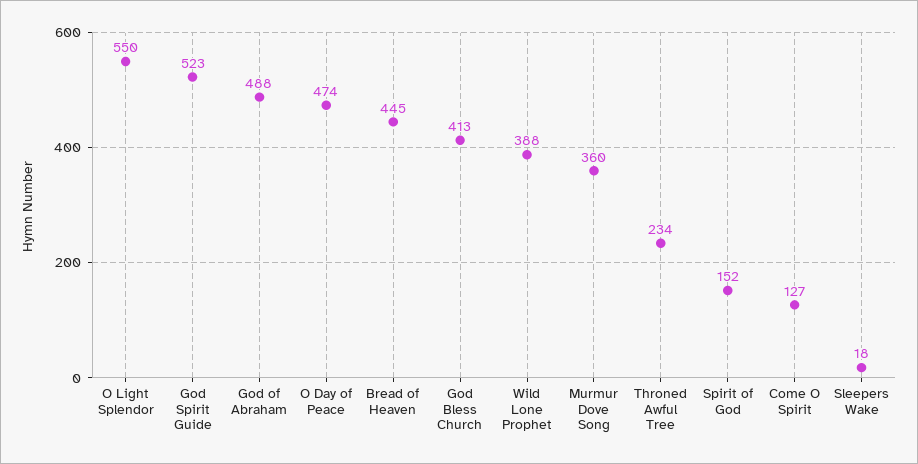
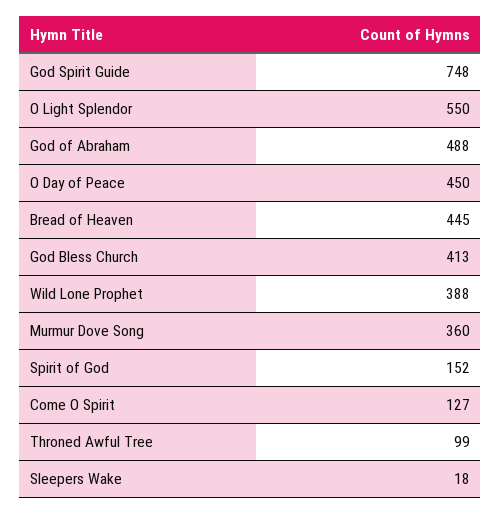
God Spirit Guide: 523 -> 748
O Day of Peace: 474 -> 450
Throned Awful Tree: 234 -> 99

